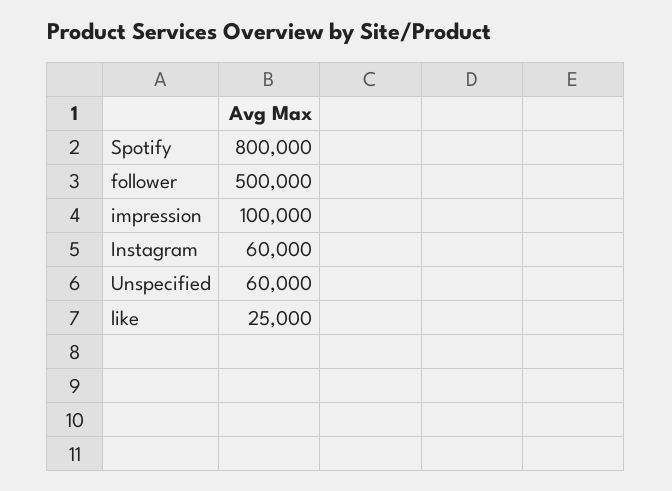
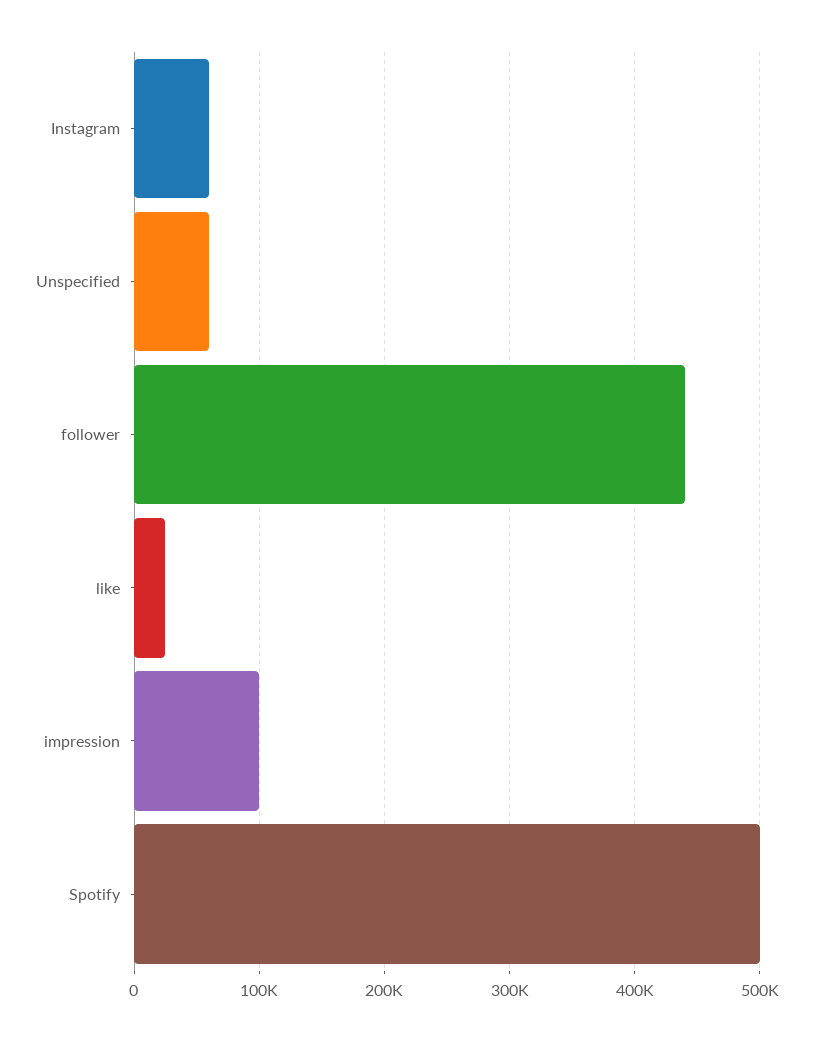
Spotify: 800000 -> 500000
follower: 500000 -> 440000

